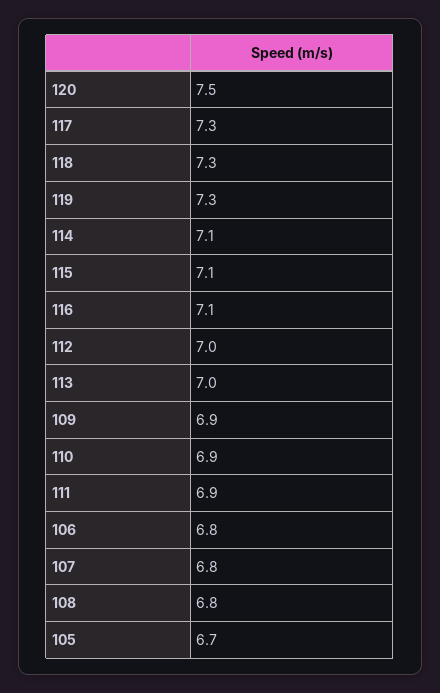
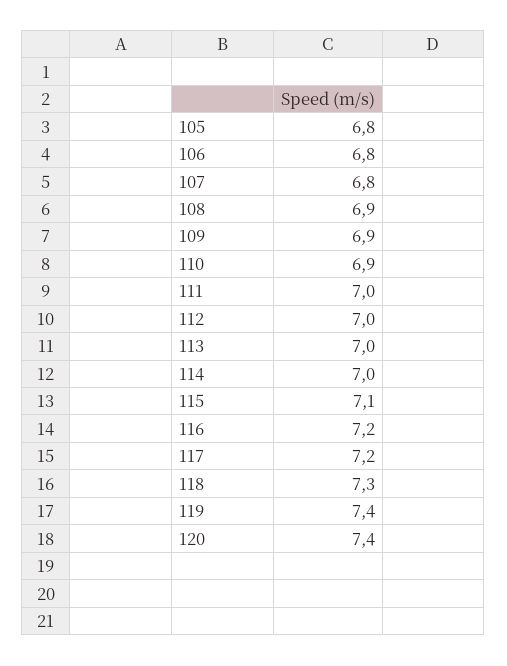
120: 7.5 -> 7.4
117: 7.3 -> 7.2
119: 7.3 -> 7.4
114: 7.1 -> 7
116: 7.1 -> 7.2
111: 6.9 -> 7
108: 6.8 -> 6.9
105: 6.7 -> 6.8

